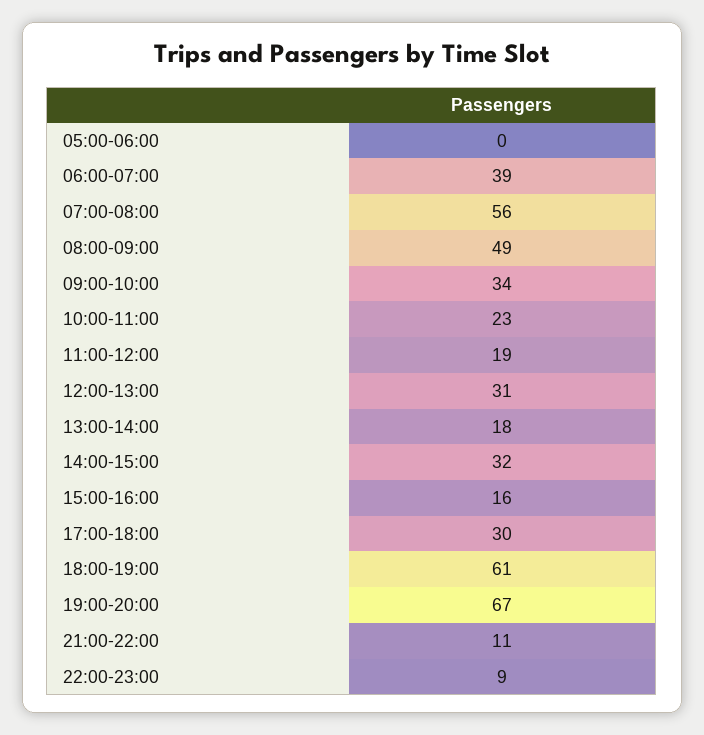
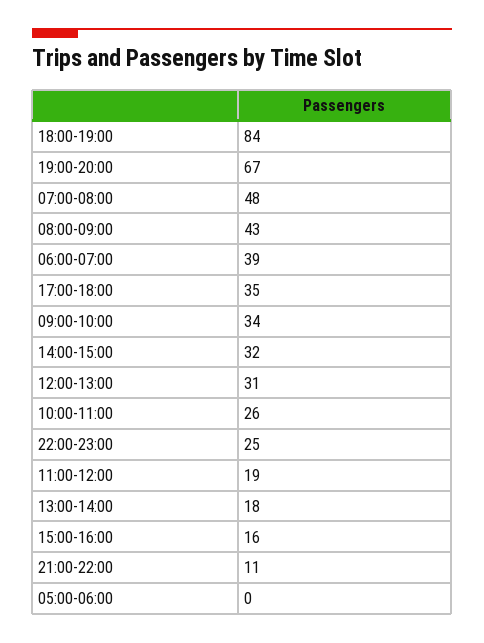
07:00-08:00: 56 -> 48
08:00-09:00: 49 -> 43
10:00-11:00: 23 -> 26
17:00-18:00: 30 -> 35
18:00-19:00: 61 -> 84
22:00-23:00: 9 -> 25

